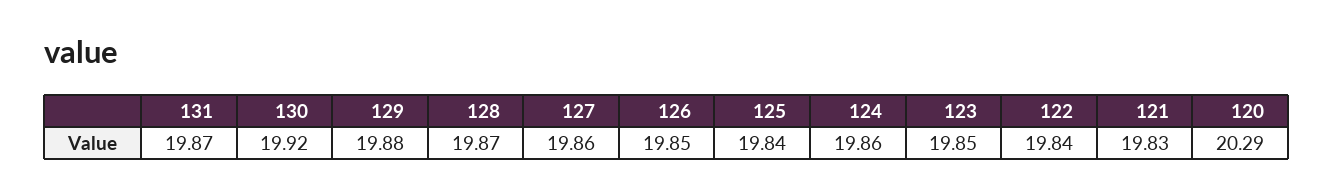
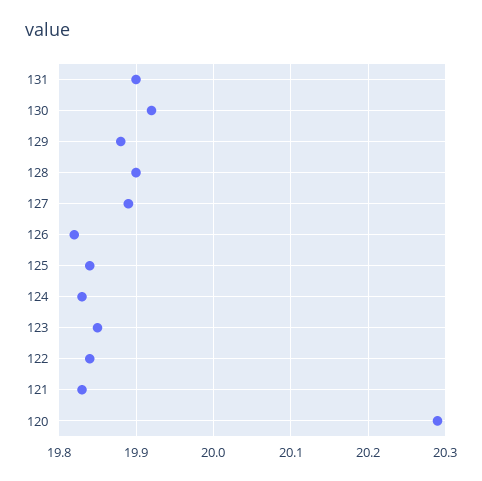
131: 19.87 -> 19.9
128: 19.87 -> 19.9
127: 19.86 -> 19.89
126: 19.85 -> 19.82
124: 19.86 -> 19.83

